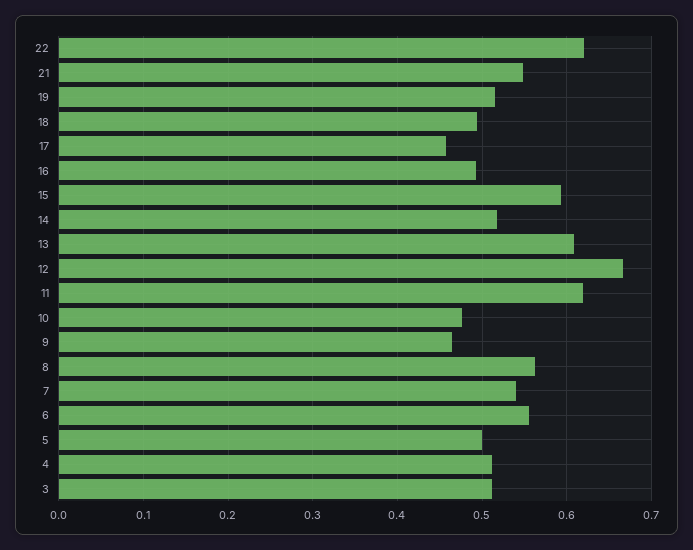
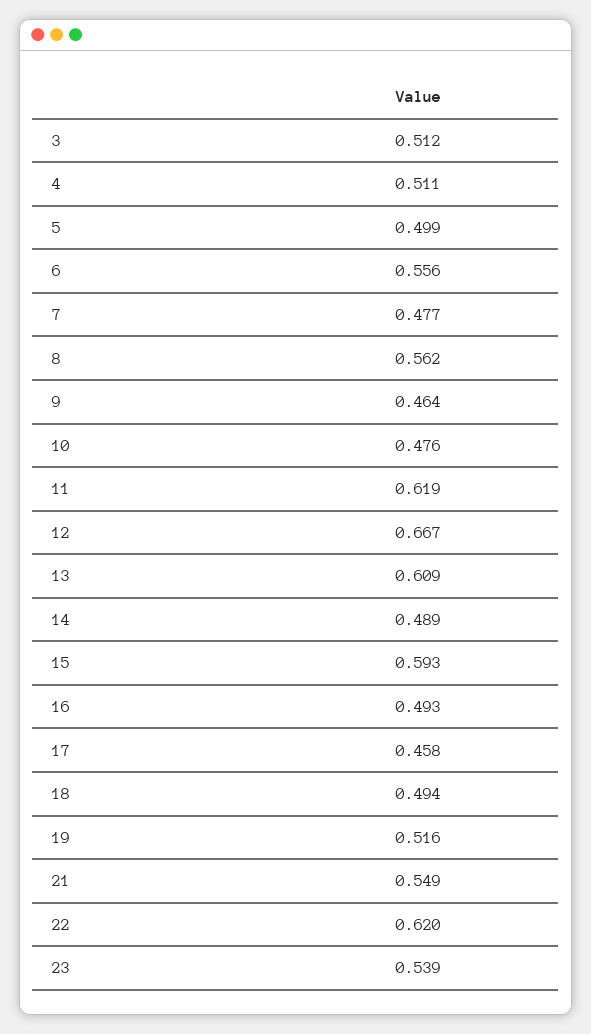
14: 0.52 -> 0.489
7: 0.54 -> 0.477
23: none -> 0.539

